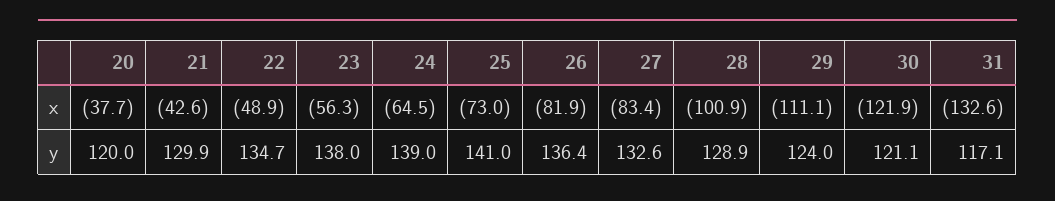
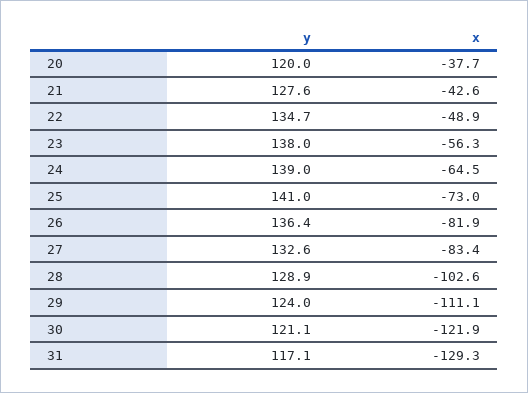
28, x: -100.9 -> -102.6
31, x: -132.6 -> -129.3
21, y: 129.9 -> 127.6

